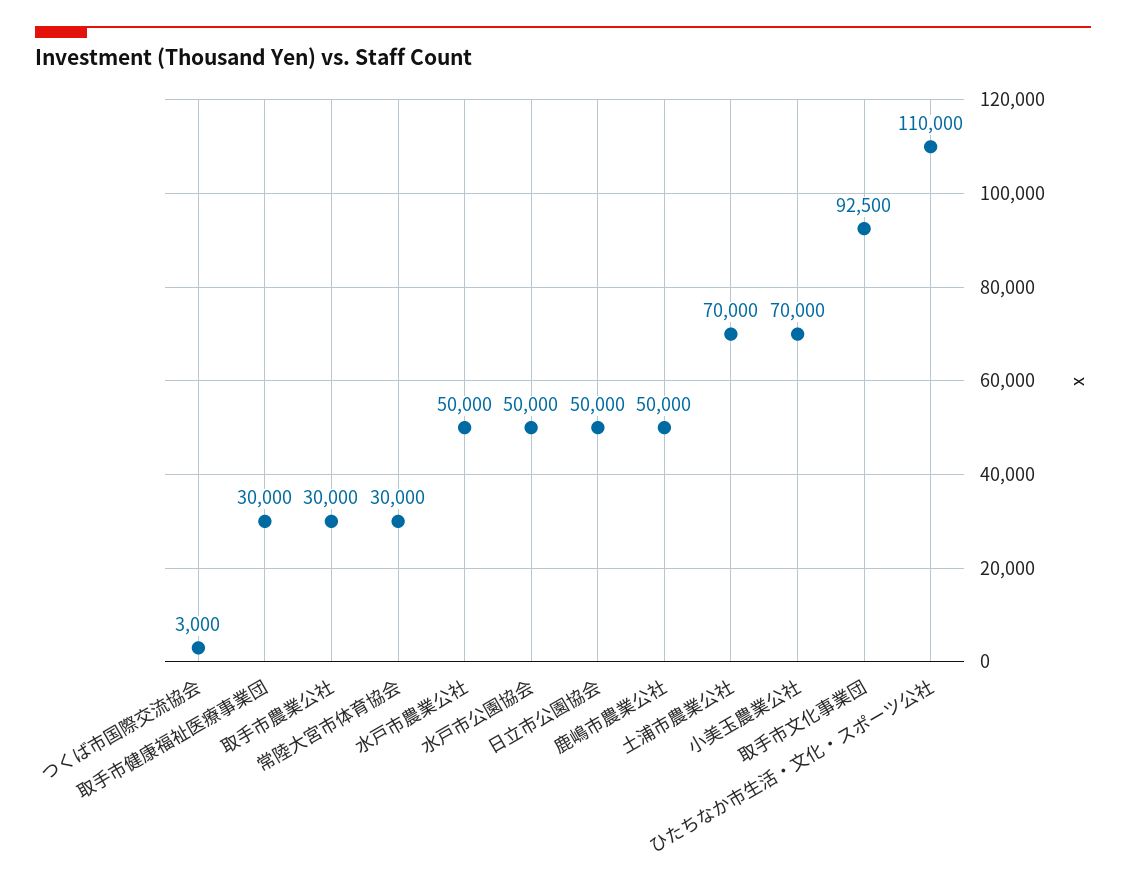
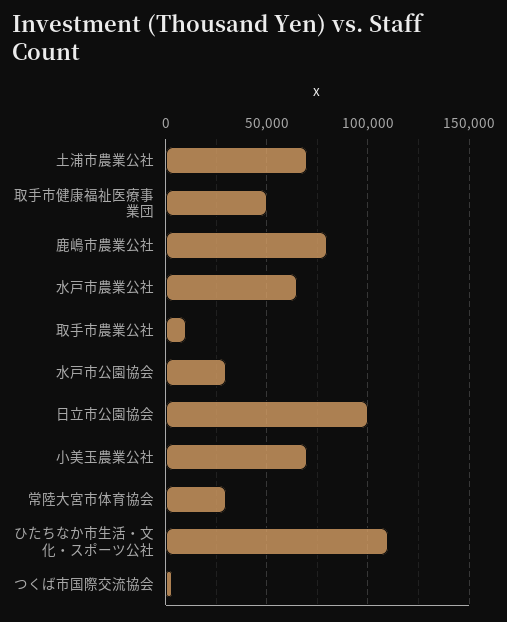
取手市健康福祉医療事業団: 30000 -> 50000
取手市農業公社: 30000 -> 10000
水戸市農業公社: 50000 -> 65000
水戸市公園協会: 50000 -> 30000
日立市公園協会: 50000 -> 100000
鹿嶋市農業公社: 50000 -> 80000
取手市文化事業団: 92500 -> none

